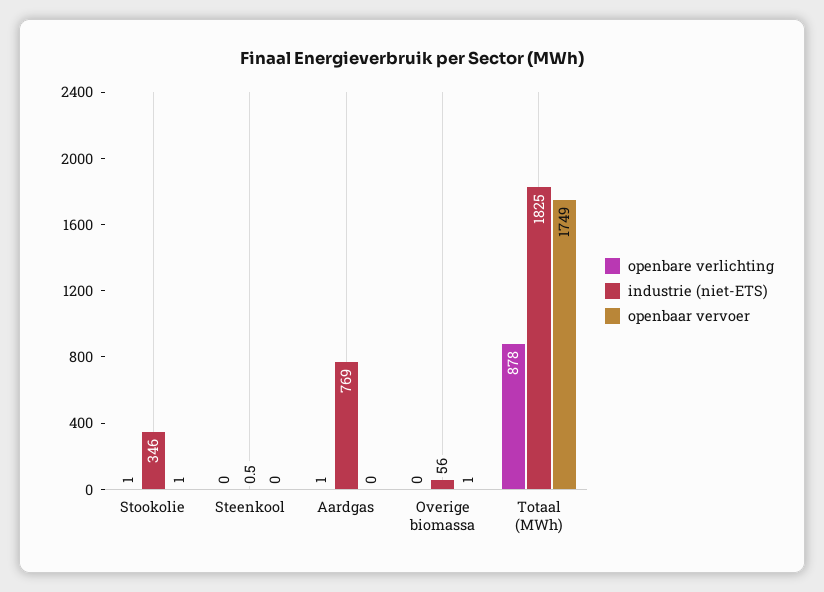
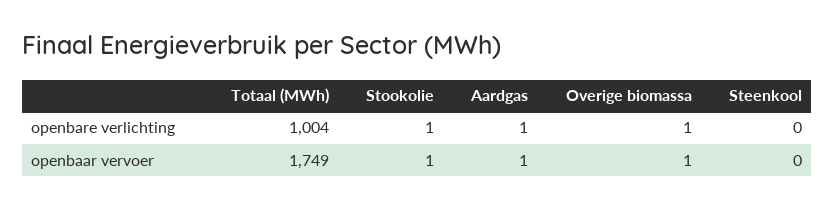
industrie (niet-ETS), Stookolie: 346 -> none
industrie (niet-ETS), Steenkool: 0.5 -> none
industrie (niet-ETS), Aardgas: 769 -> none
openbaar vervoer, Aardgas: 0 -> 1
openbare verlichting, Overige biomassa: 0 -> 1
industrie (niet-ETS), Overige biomassa: 56 -> none
openbare verlichting, Totaal (MWh): 878 -> 1004
industrie (niet-ETS), Totaal (MWh): 1825 -> none

